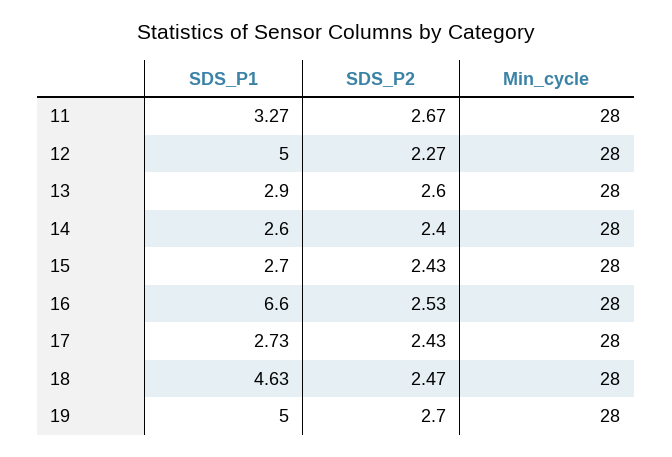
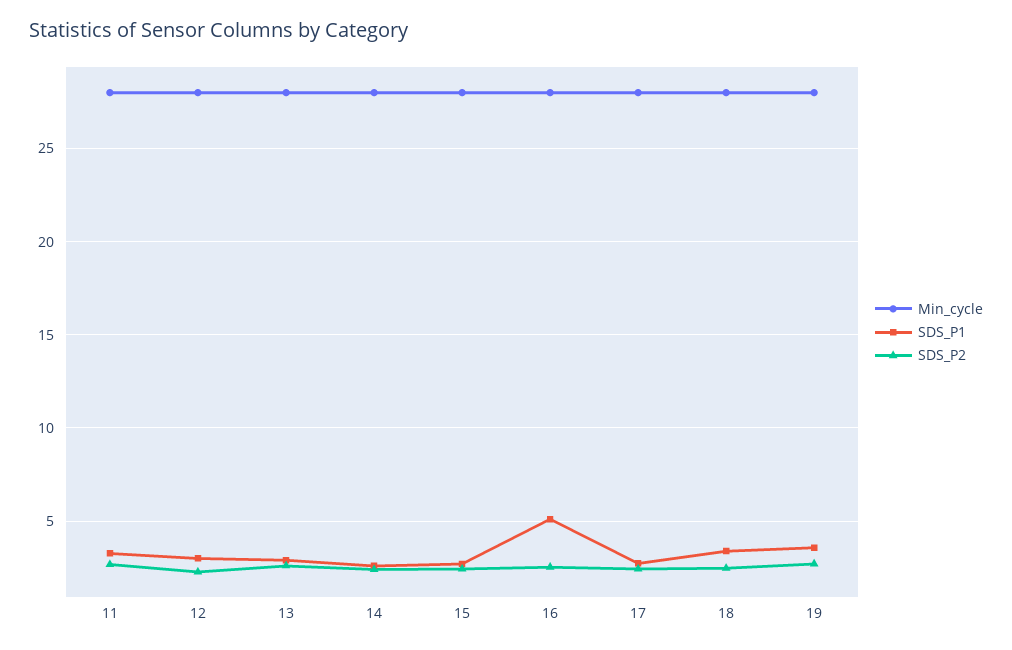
SDS_P1, 12: 5 -> 3
SDS_P1, 16: 6.6 -> 5
SDS_P1, 18: 4.63 -> 3.5
SDS_P1, 19: 5 -> 3.5

